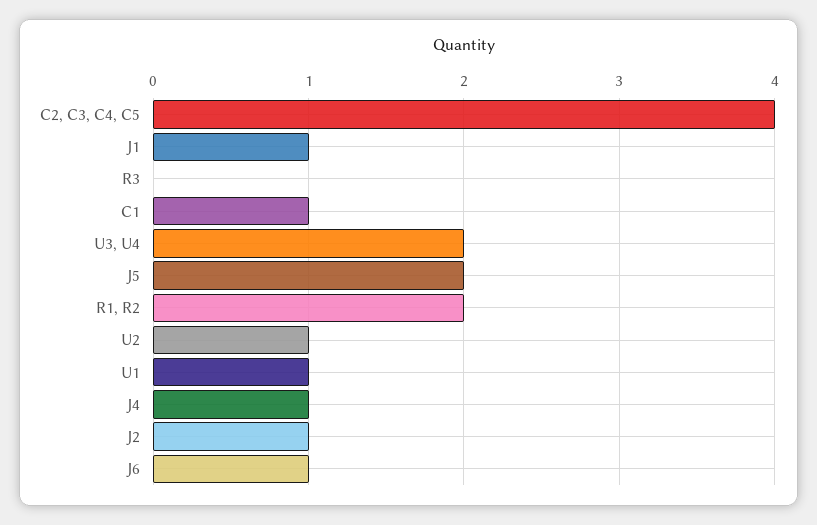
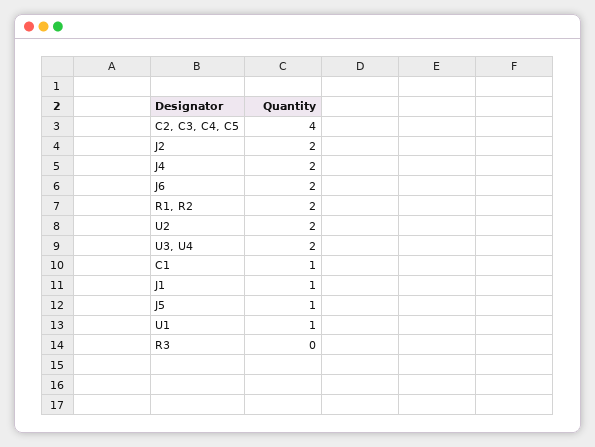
J5: 2 -> 1
U2: 1 -> 2
J4: 1 -> 2
J2: 1 -> 2
J6: 1 -> 2

